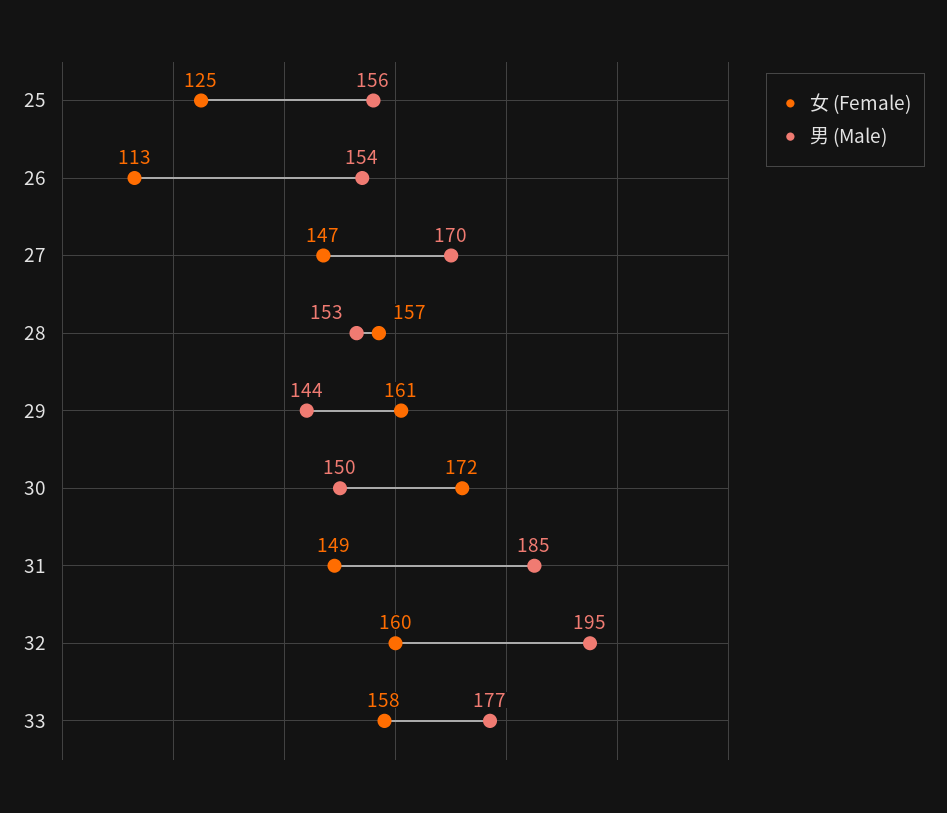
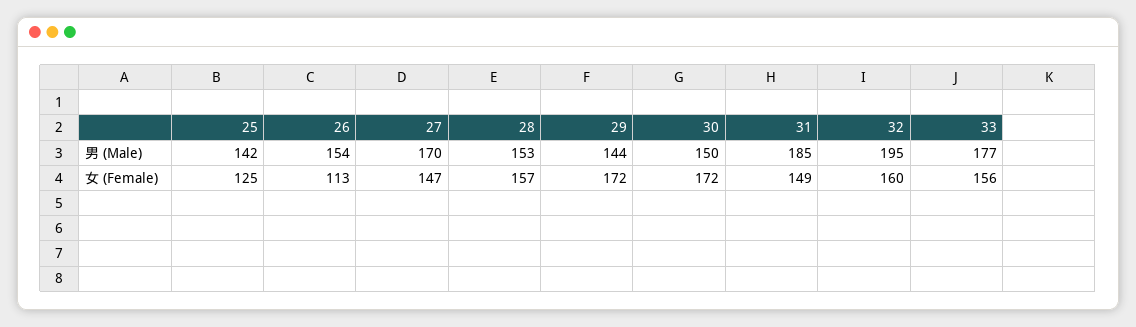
男 (Male), 25: 156 -> 142
女 (Female), 29: 161 -> 172
女 (Female), 33: 158 -> 156

